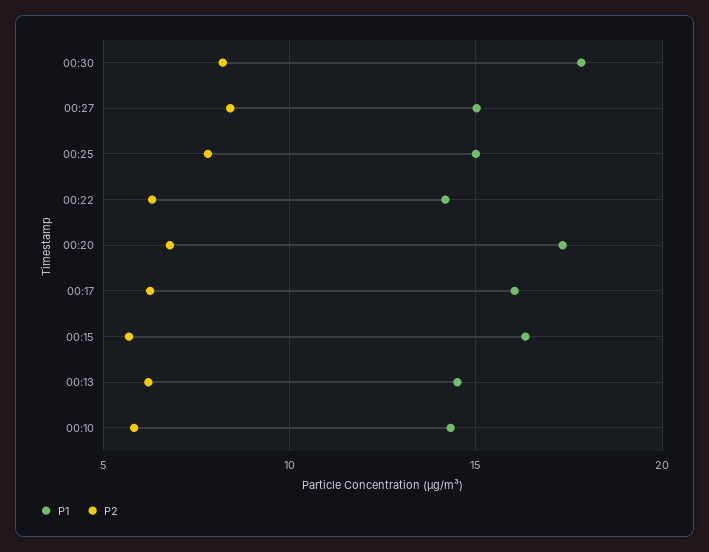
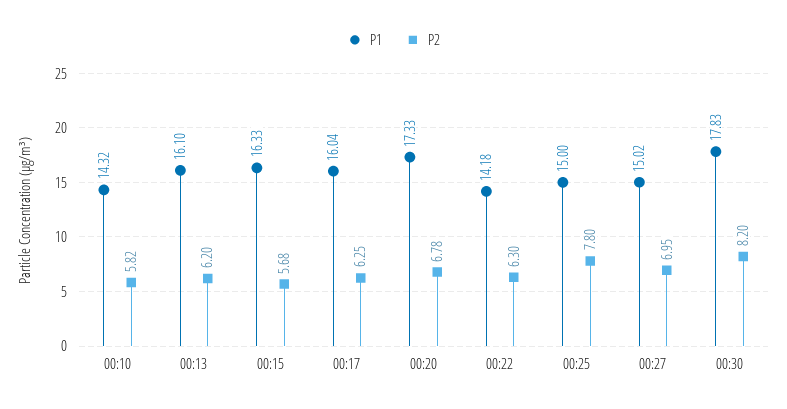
P2, 00:27: 8.5 -> 6.95
P1, 00:13: 14.5 -> 16.1

